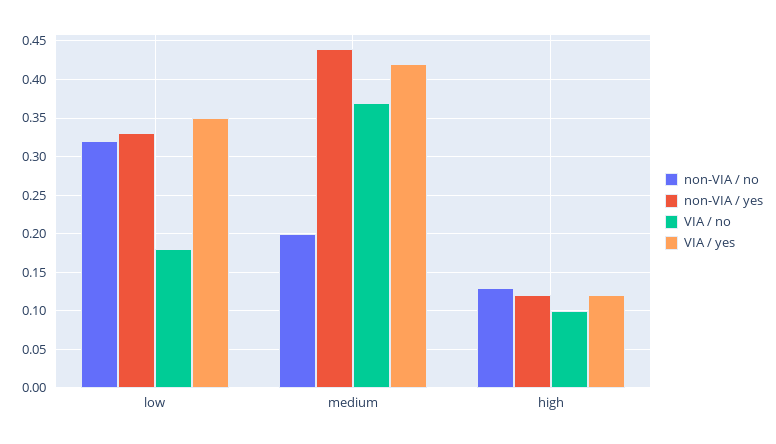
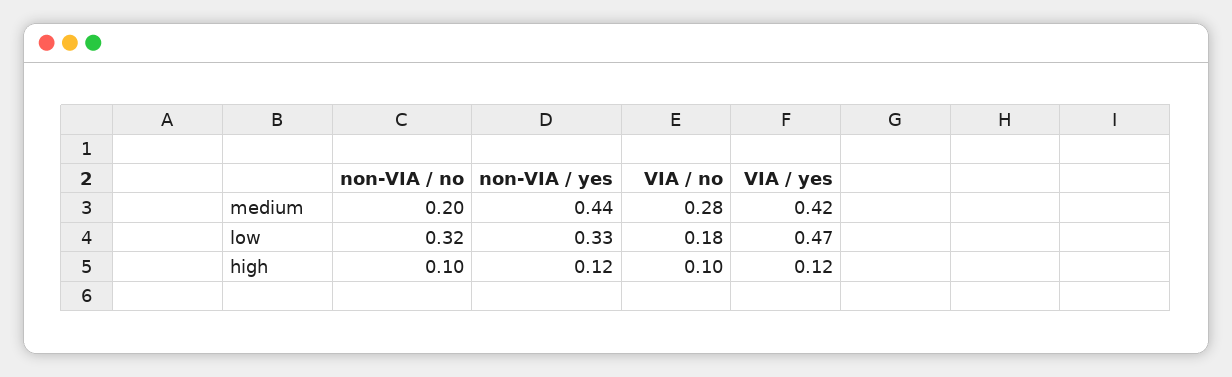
VIA / yes, low: 0.35 -> 0.47
VIA / no, medium: 0.37 -> 0.28
non-VIA / no, high: 0.13 -> 0.1

